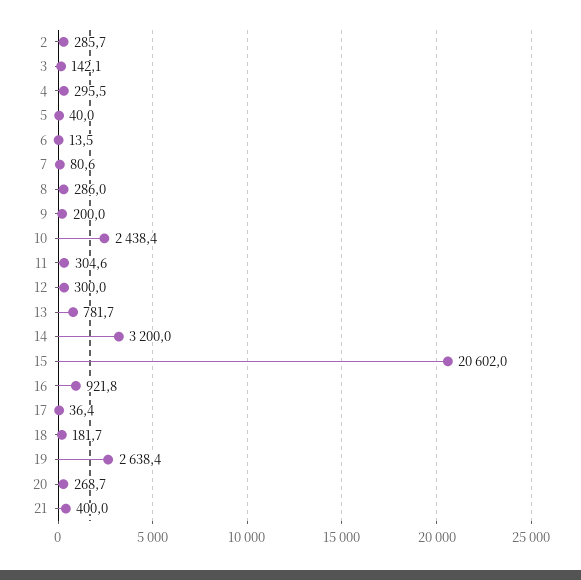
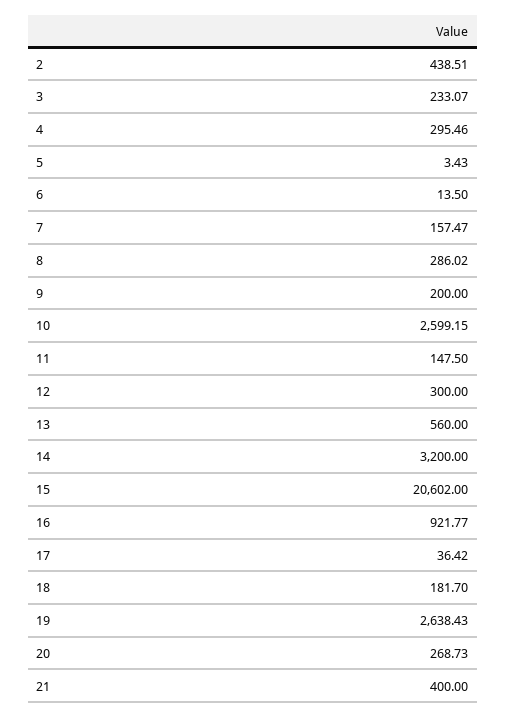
2: 285.7 -> 438.51
3: 142.1 -> 233.07
5: 40 -> 3.43
7: 80.6 -> 157.47
10: 2438.4 -> 2599.15
11: 304.6 -> 147.5
13: 781.7 -> 560

